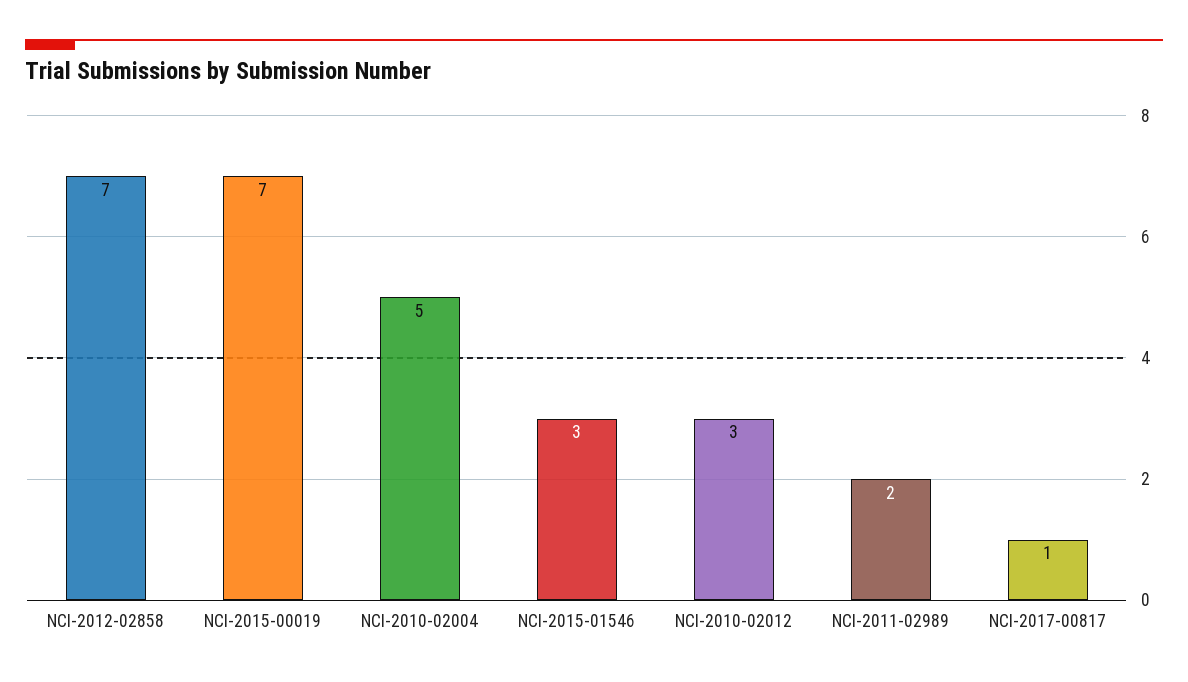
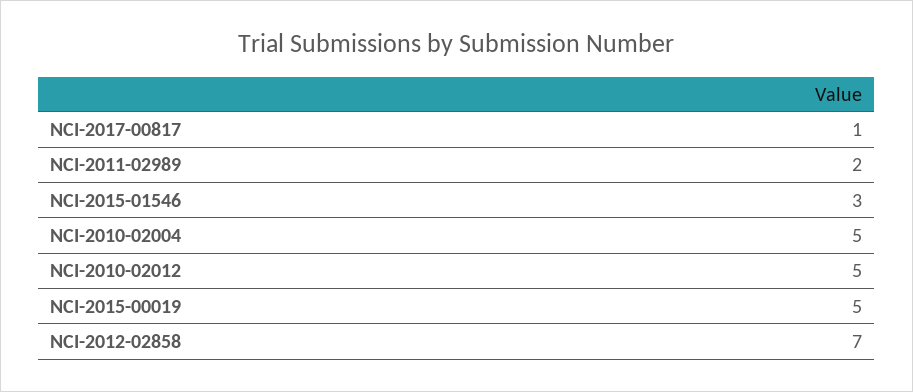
NCI-2015-00019: 7 -> 5
NCI-2010-02012: 3 -> 5

